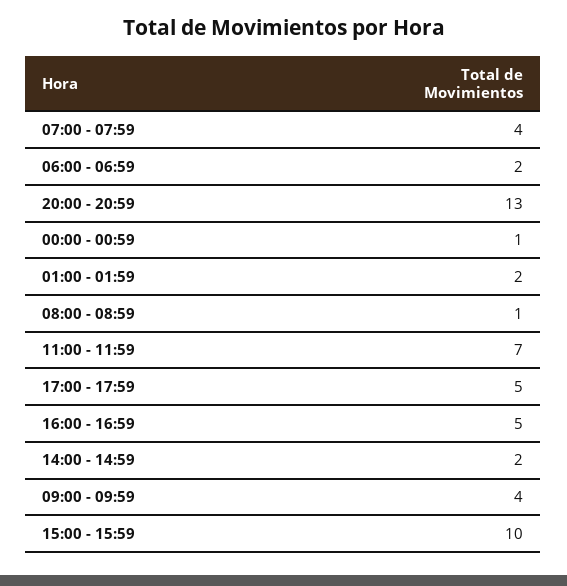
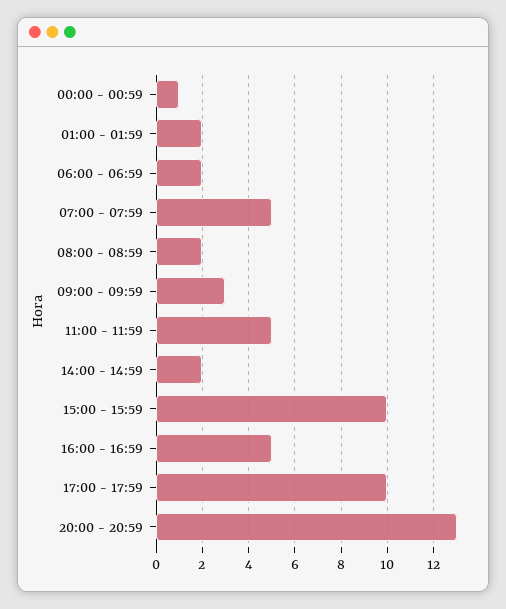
07:00 - 07:59: 4 -> 5
08:00 - 08:59: 1 -> 2
11:00 - 11:59: 7 -> 5
17:00 - 17:59: 5 -> 10
09:00 - 09:59: 4 -> 3

